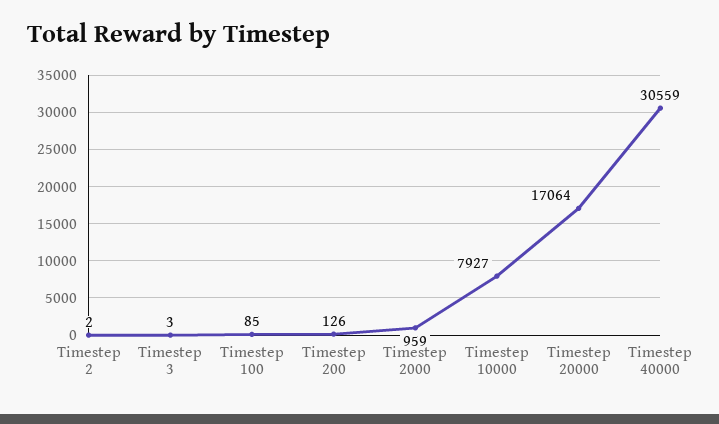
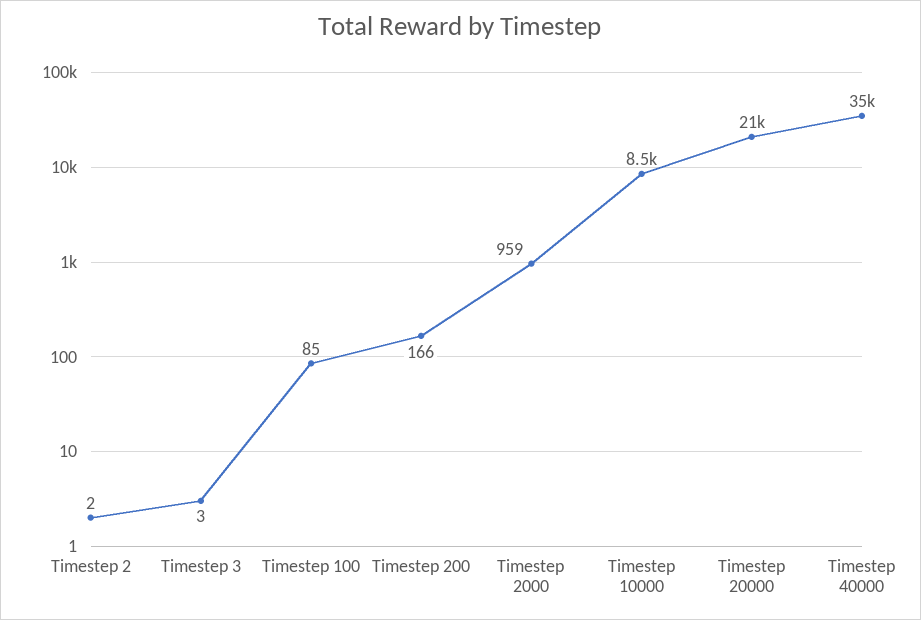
Timestep 200: 126 -> 166
Timestep 10000: 7927 -> 8500
Timestep 20000: 17064 -> 21000
Timestep 40000: 30559 -> 35000

